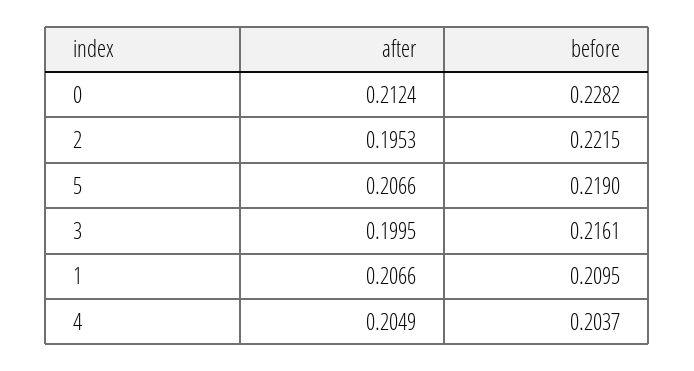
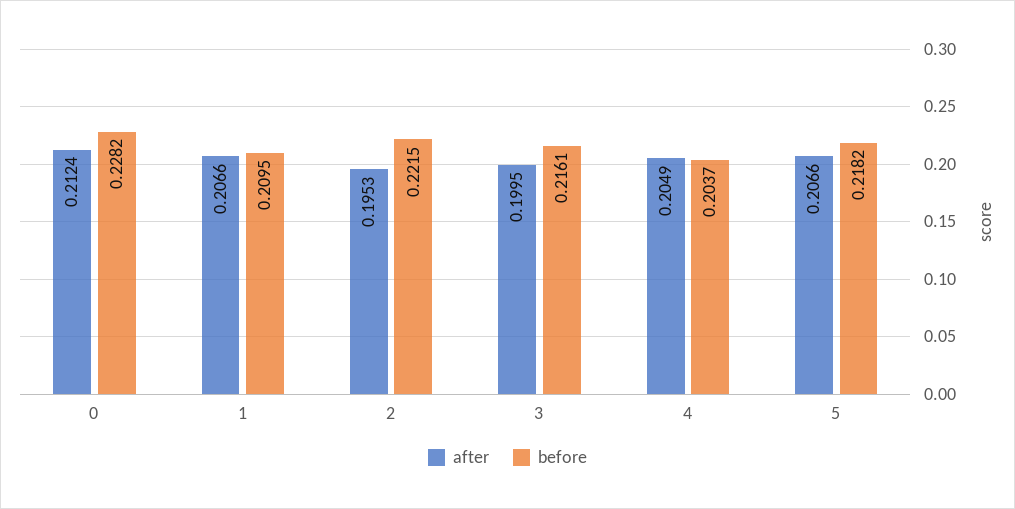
before, 5: 0.219 -> 0.2182

